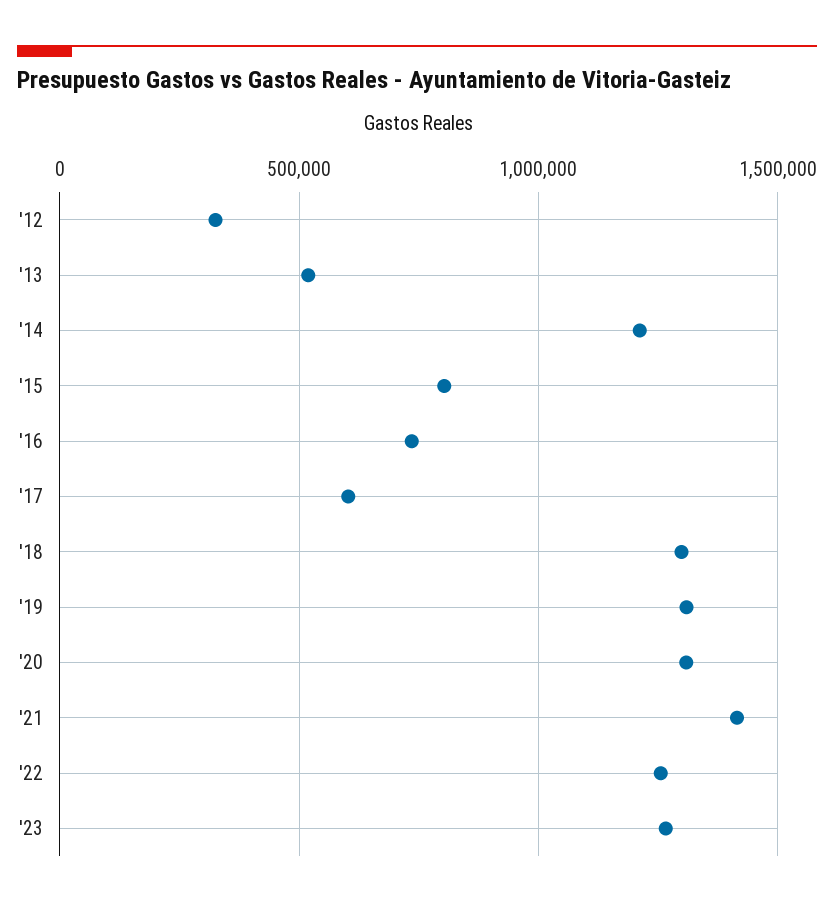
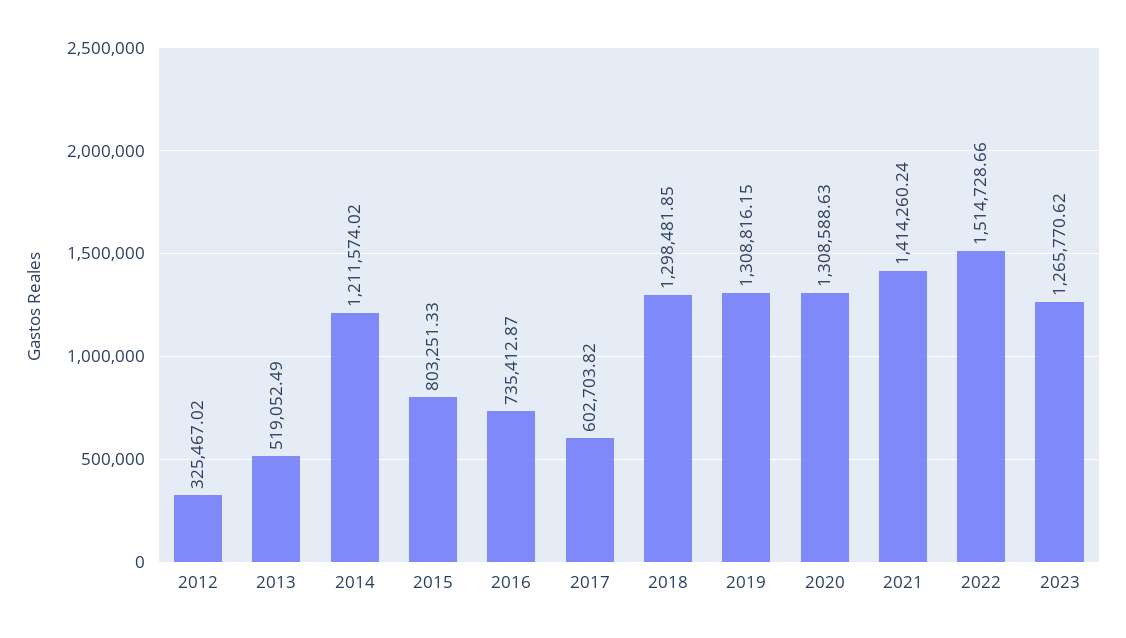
'22: 1250000 -> 1514728.66

